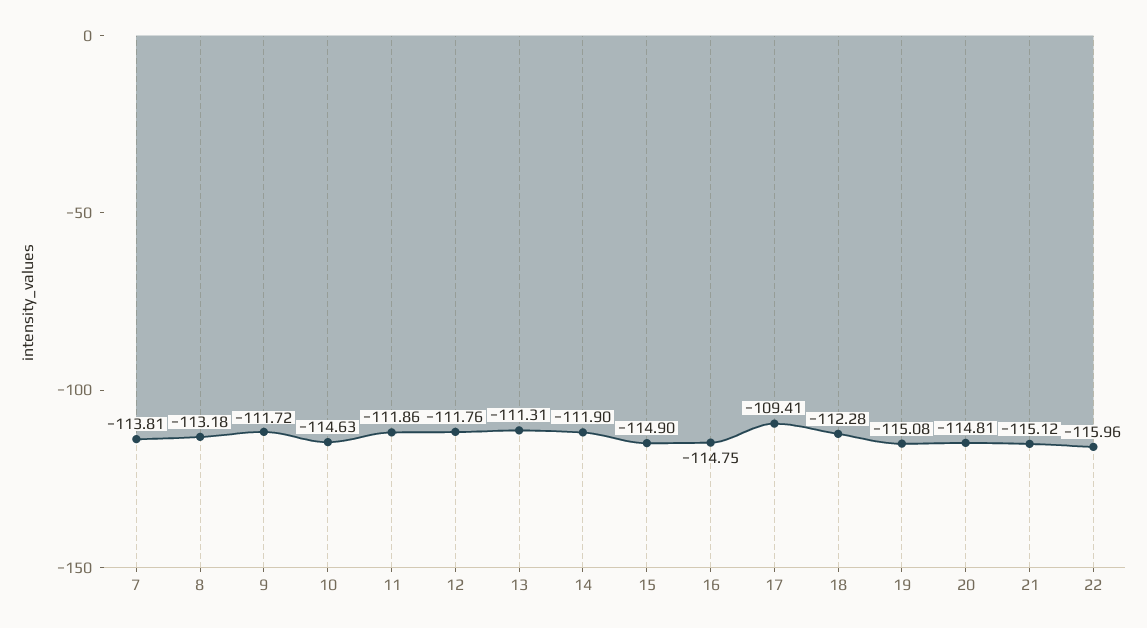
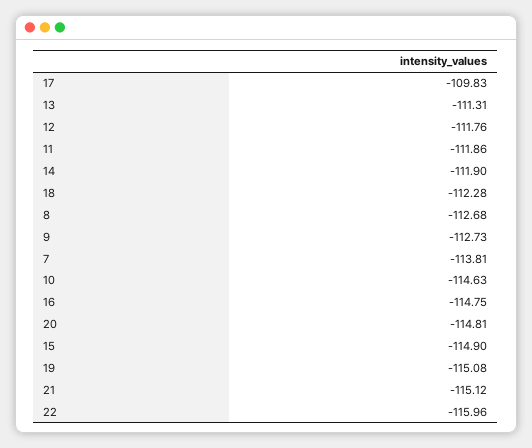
8: -113.18 -> -112.68
9: -111.72 -> -112.73
17: -109.41 -> -109.83

